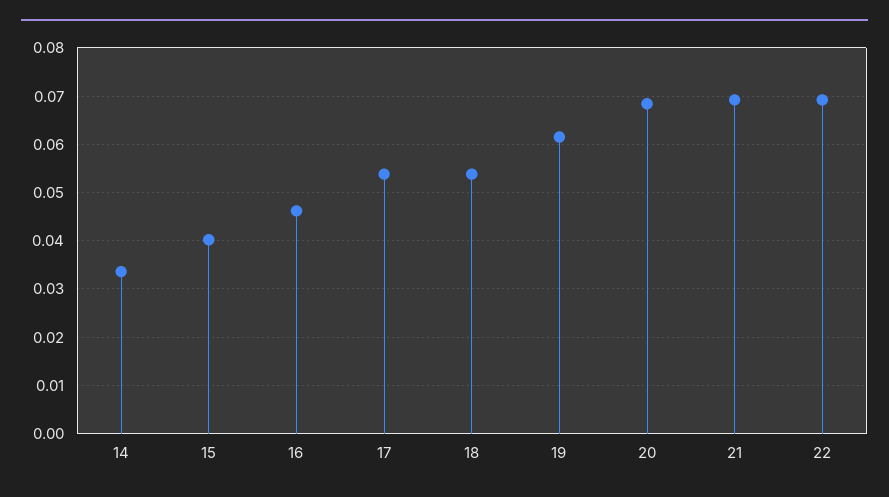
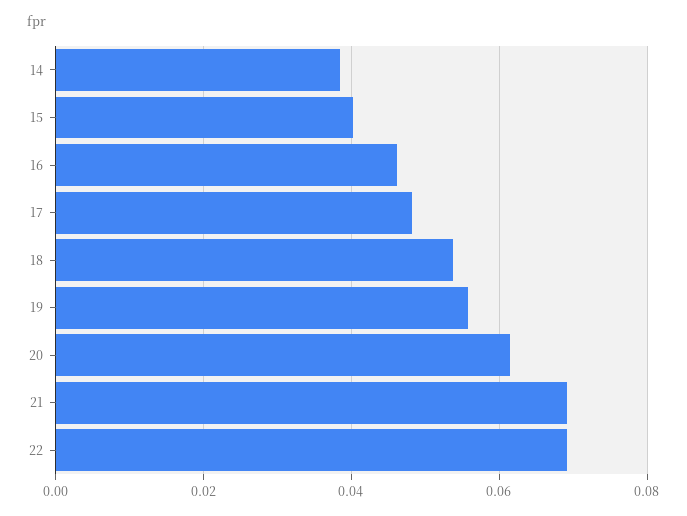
14: 0.034 -> 0.038
17: 0.054 -> 0.048
19: 0.062 -> 0.056
20: 0.068 -> 0.062

